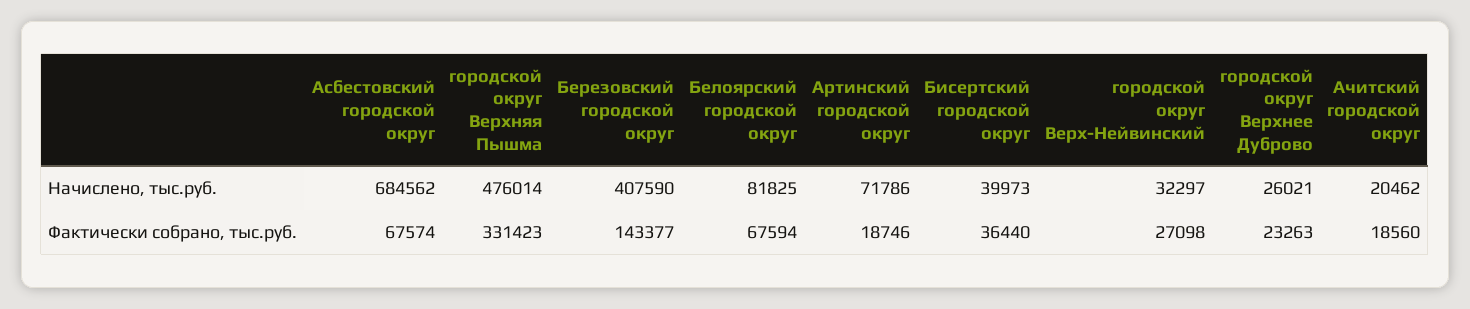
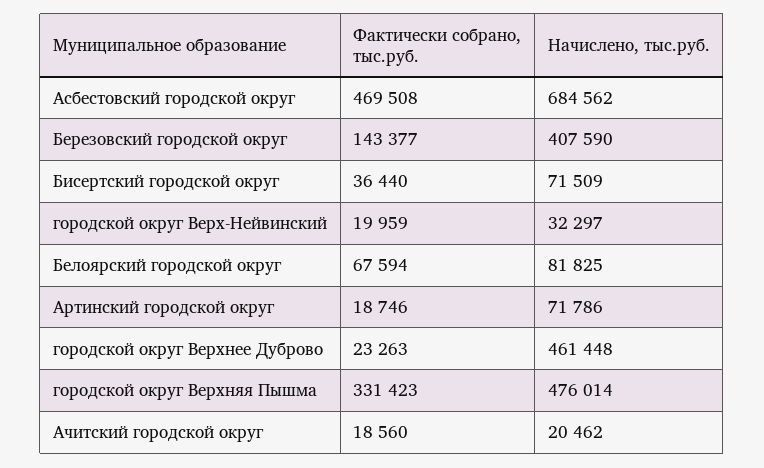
Бисертский городской округ, Начислено, тыс.руб.: 39973 -> 71509
городской округ Верхнее Дуброво, Начислено, тыс.руб.: 26021 -> 461448
Асбестовский городской округ, Фактически собрано, тыс.руб.: 67574 -> 469508
городской округ Верх-Нейвинский, Фактически собрано, тыс.руб.: 27098 -> 19959

